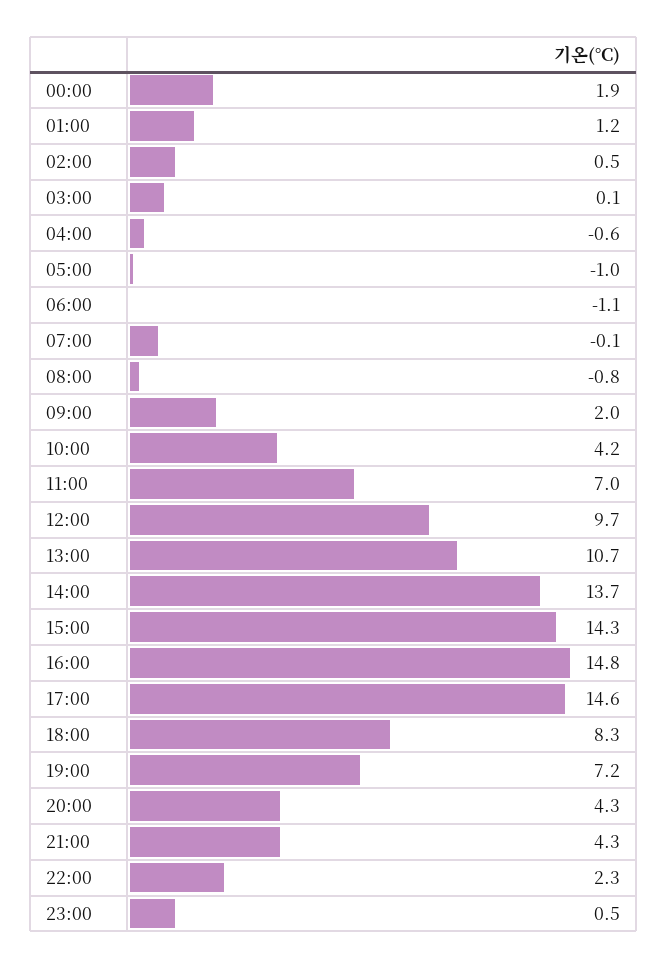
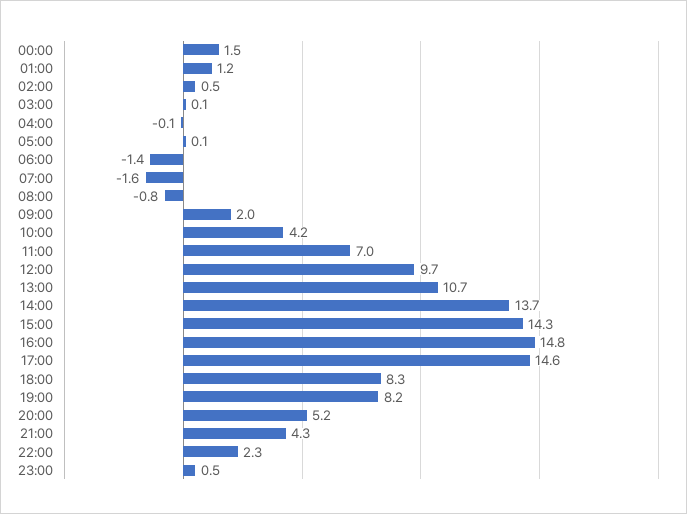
00:00: 1.9 -> 1.5
04:00: -0.6 -> -0.1
05:00: -1 -> 0.1
06:00: -1.1 -> -1.4
07:00: -0.1 -> -1.6
19:00: 7.2 -> 8.2
20:00: 4.3 -> 5.2

